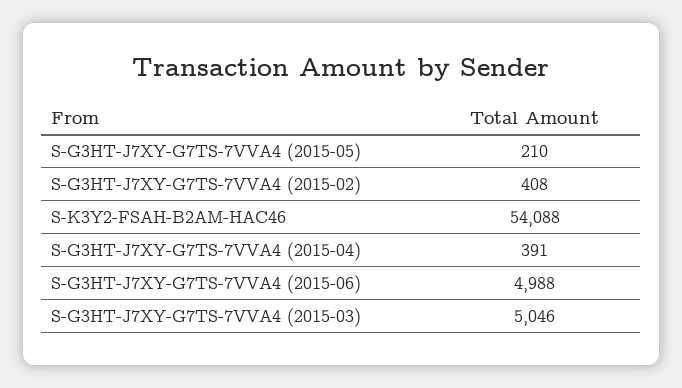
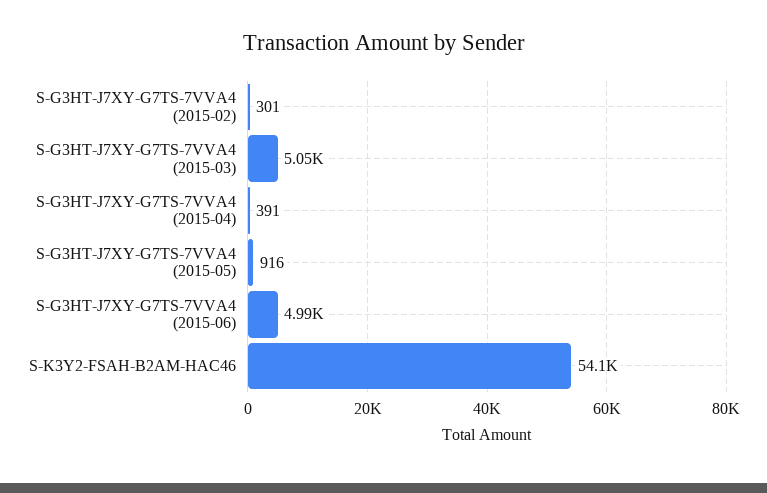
S-G3HT-J7XY-G7TS-7VVA4 (2015-05): 210 -> 916
S-G3HT-J7XY-G7TS-7VVA4 (2015-02): 408 -> 301

